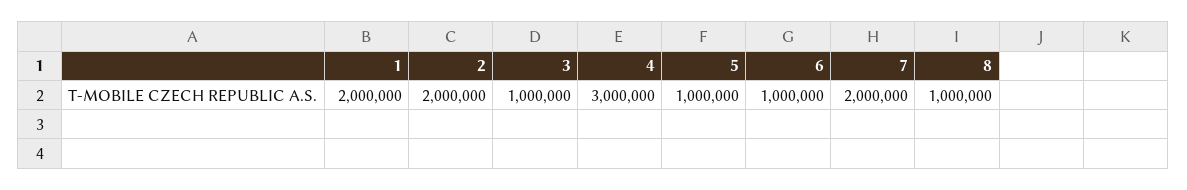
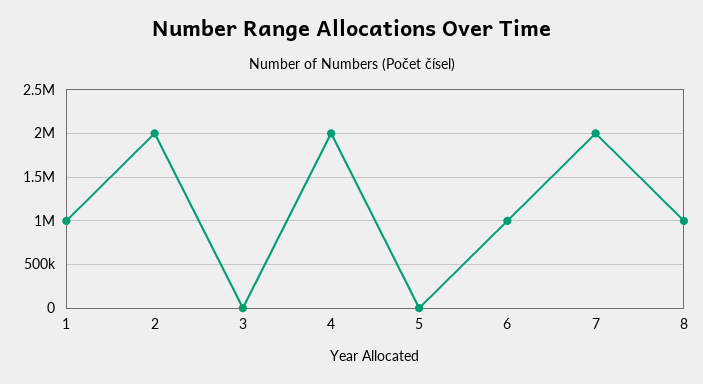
1: 2000000 -> 1000000
3: 1000000 -> 0
4: 3000000 -> 2000000
5: 1000000 -> 0

